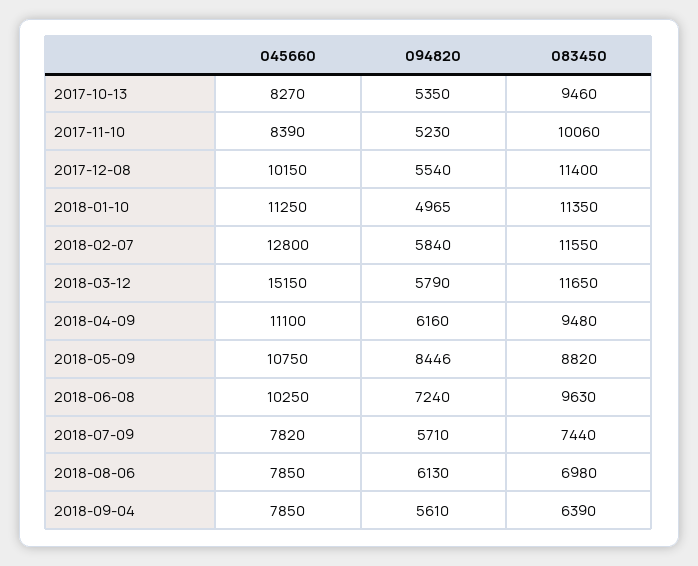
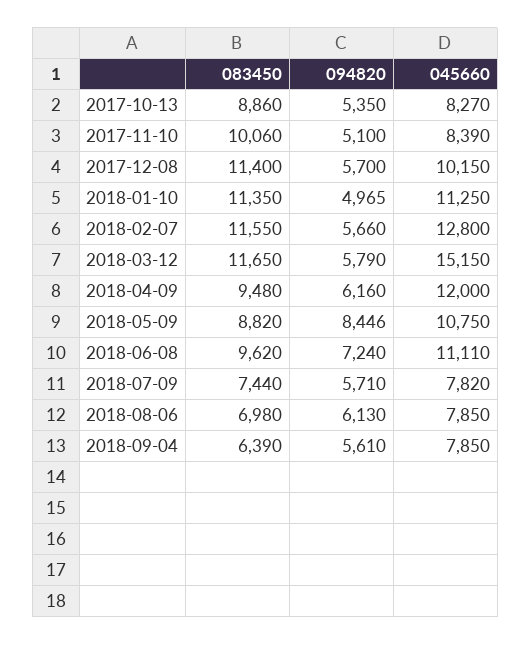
083450, 2017-10-13: 9460 -> 8860
094820, 2017-11-10: 5230 -> 5100
094820, 2017-12-08: 5540 -> 5700
094820, 2018-02-07: 5840 -> 5660
045660, 2018-04-09: 11100 -> 12000
045660, 2018-06-08: 10250 -> 11110
083450, 2018-06-08: 9630 -> 9620

